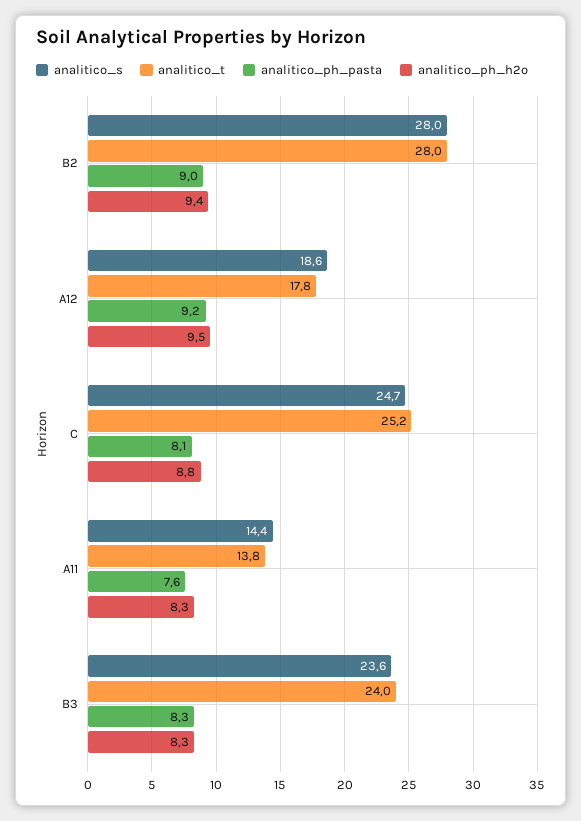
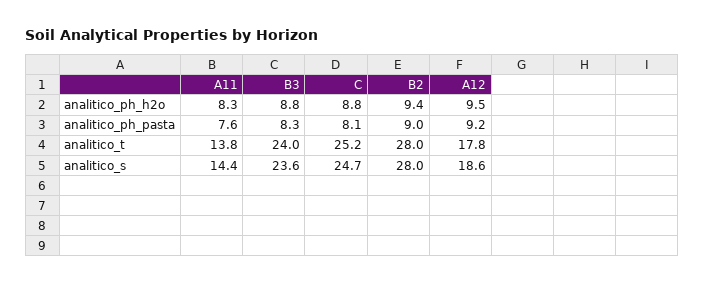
analitico_ph_h2o, B3: 8.3 -> 8.8

